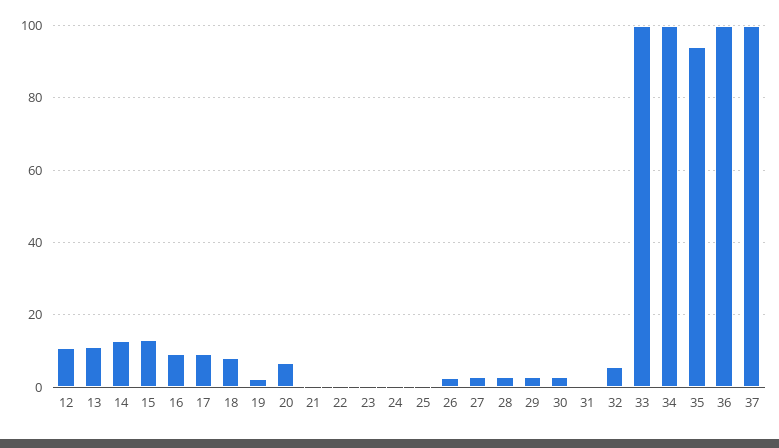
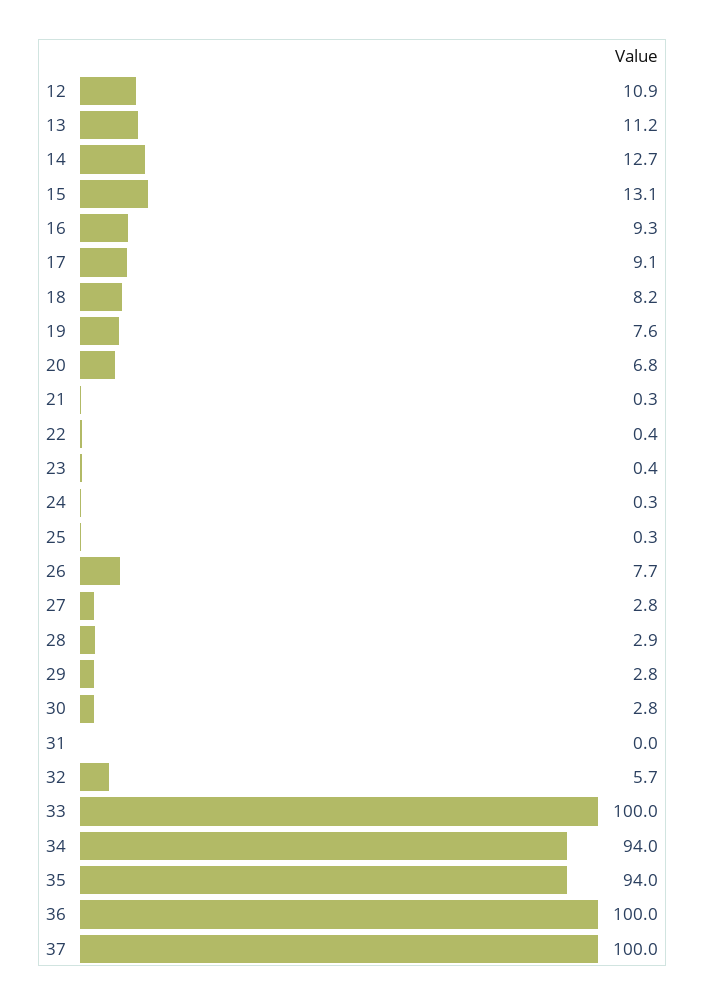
19: 2 -> 7.6
26: 2 -> 7.7
34: 100 -> 94

